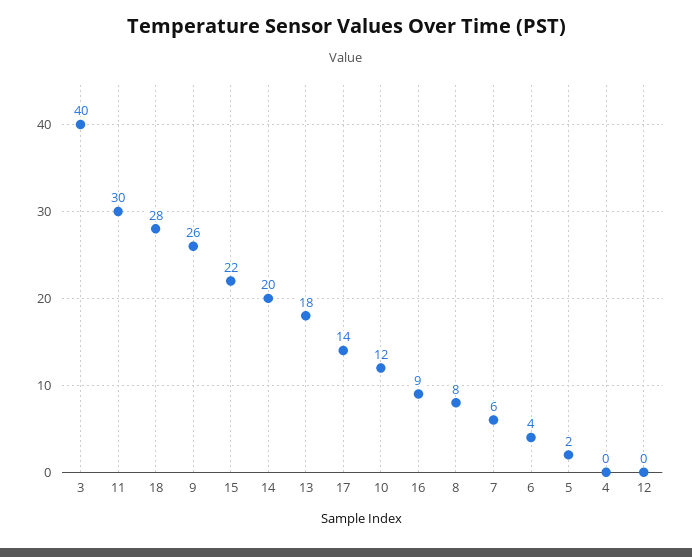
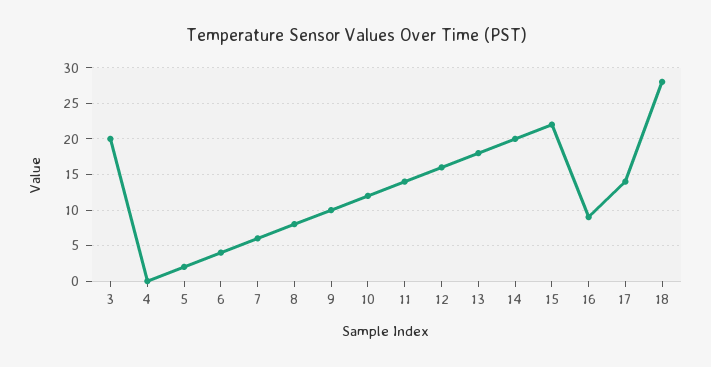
3: 40 -> 20
11: 30 -> 14
9: 26 -> 10
12: 0 -> 16

